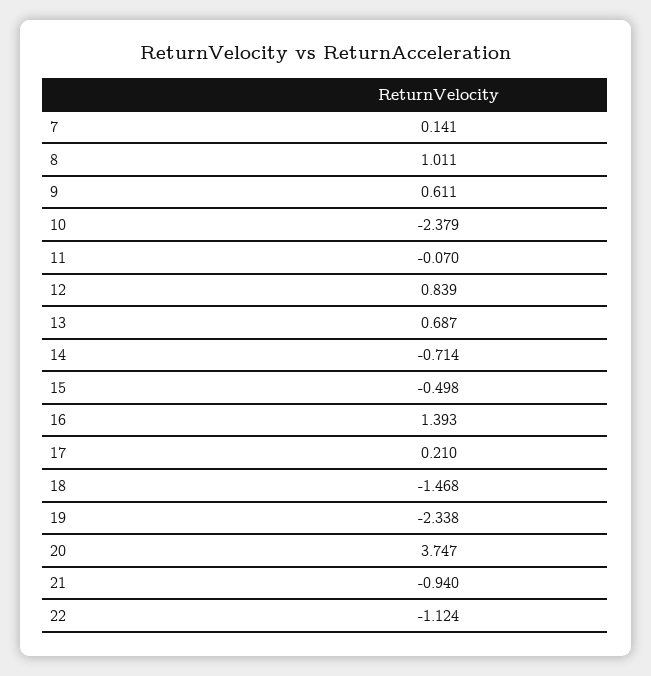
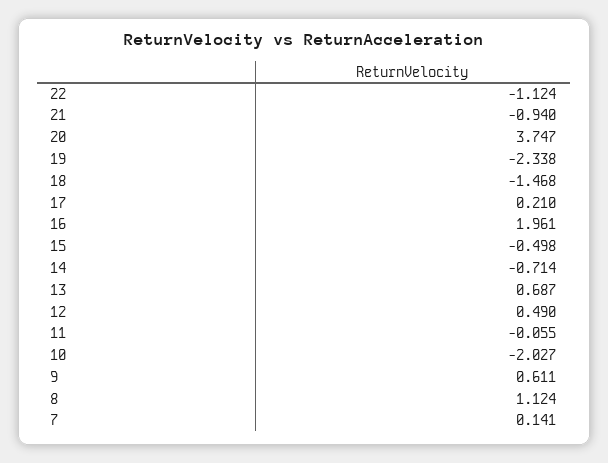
8: 1.011 -> 1.124
10: -2.379 -> -2.027
11: -0.07 -> -0.055
12: 0.839 -> 0.49
16: 1.393 -> 1.961

